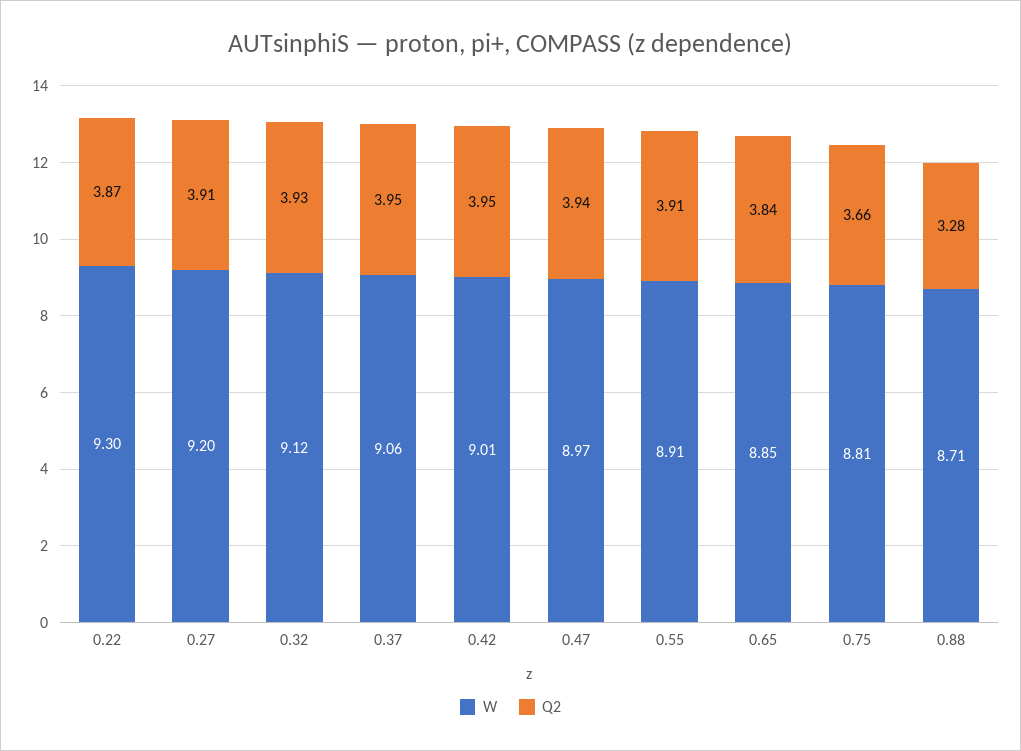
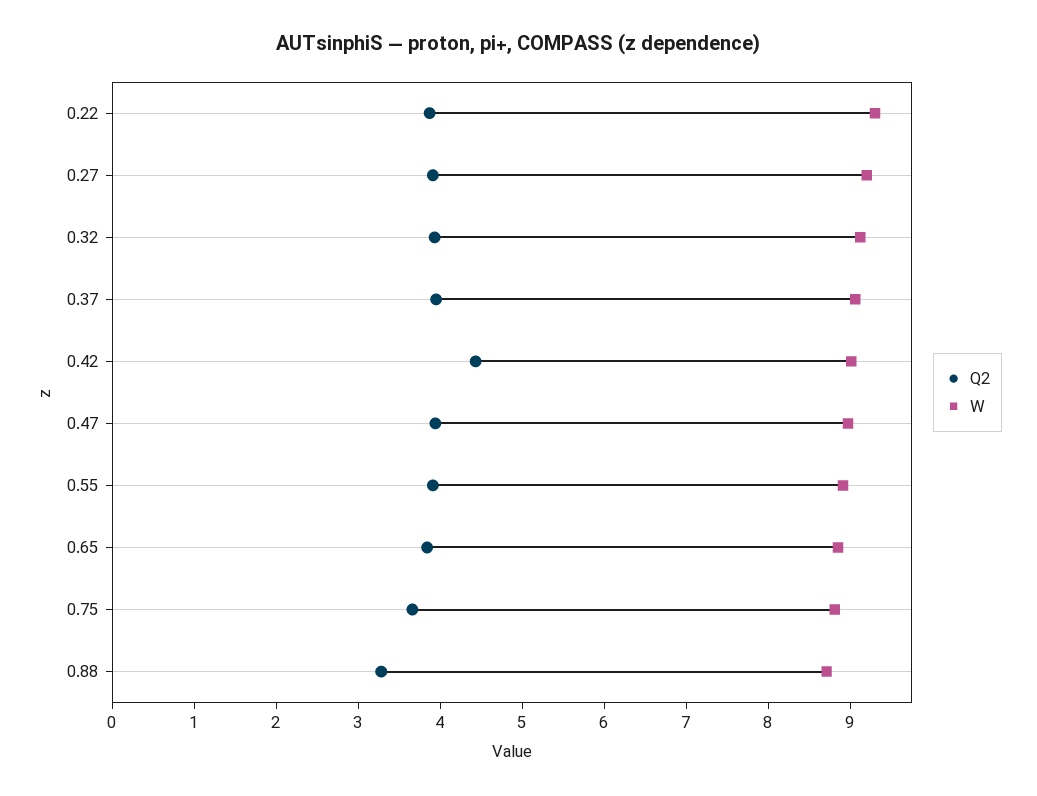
Q2, 0.42: 3.95 -> 4.4

